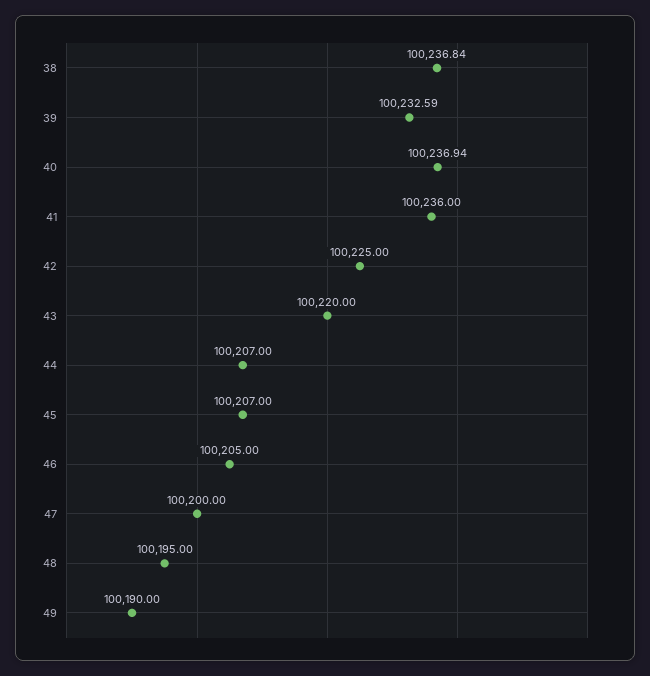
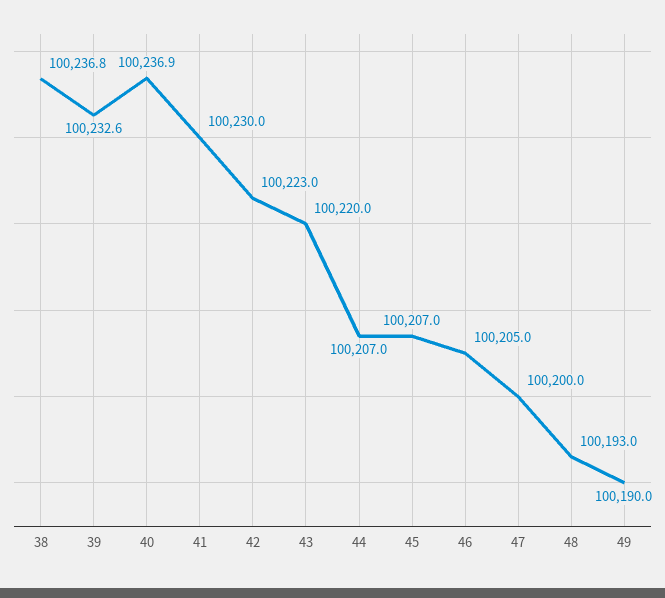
41: 100236 -> 100230
42: 100225 -> 100223
48: 100195 -> 100193

